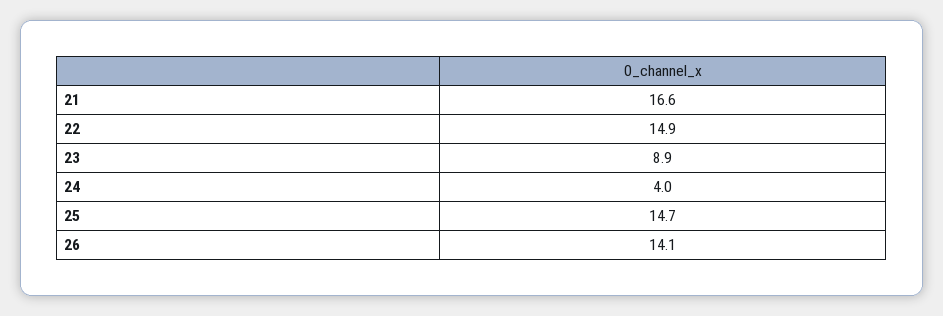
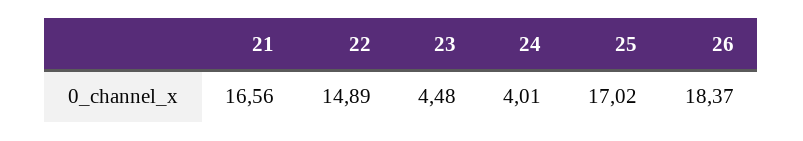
23: 8.9 -> 4.48
25: 14.7 -> 17.02
26: 14.1 -> 18.37

